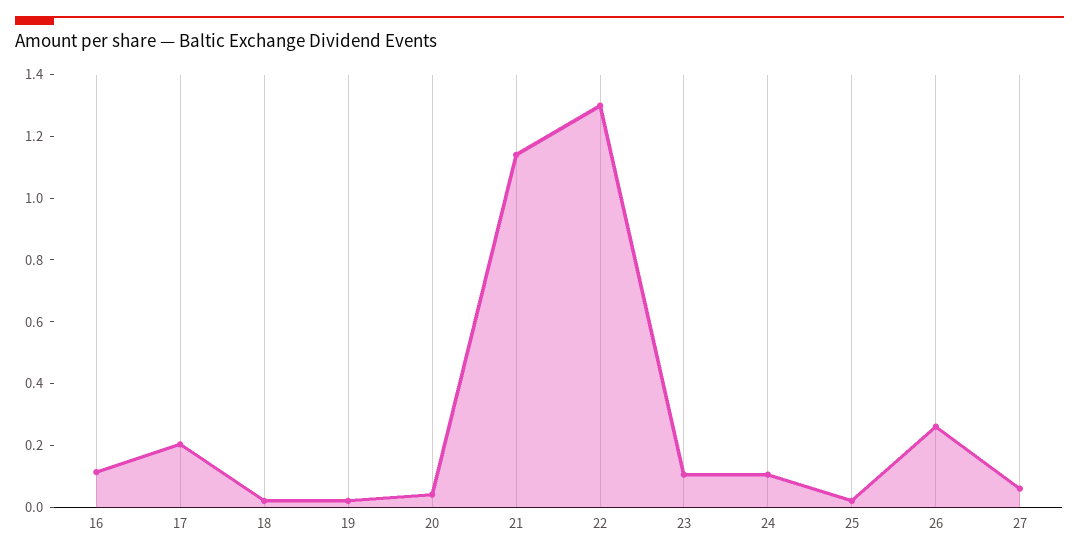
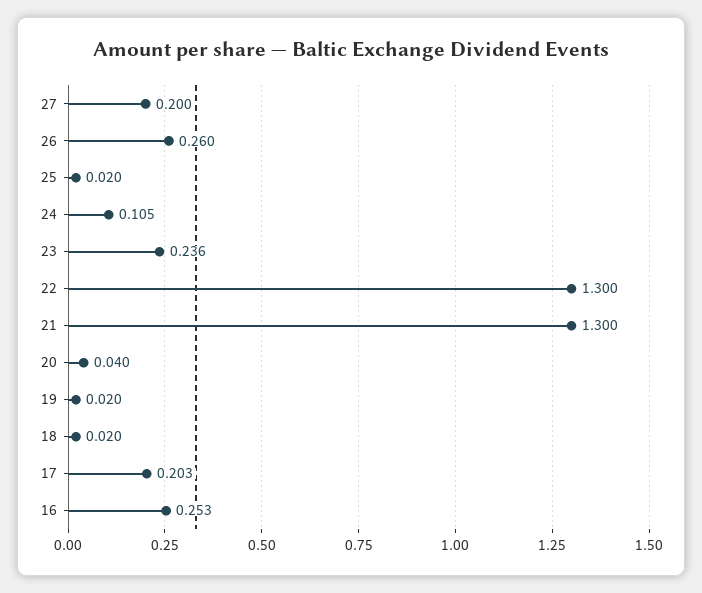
16: 0.1 -> 0.253
21: 1.15 -> 1.3
23: 0.1 -> 0.236
27: 0.05 -> 0.2

